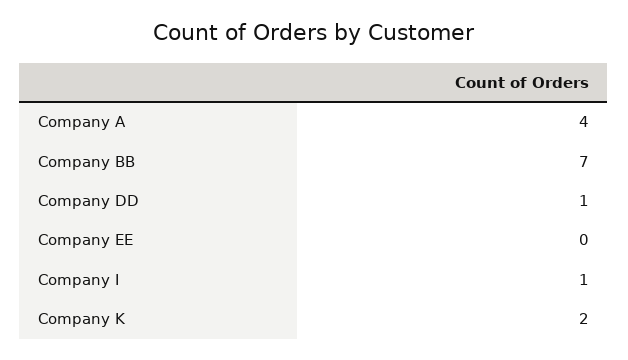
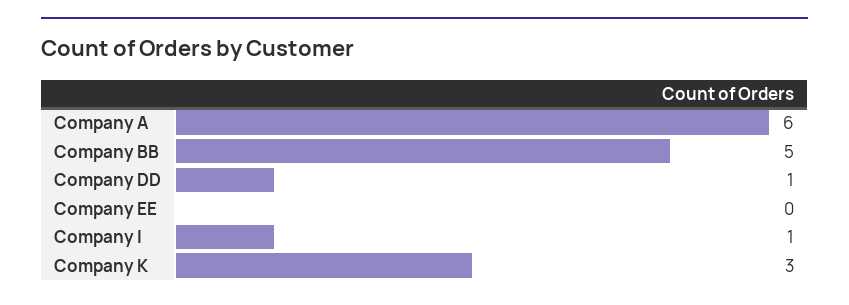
Company A: 4 -> 6
Company BB: 7 -> 5
Company K: 2 -> 3

